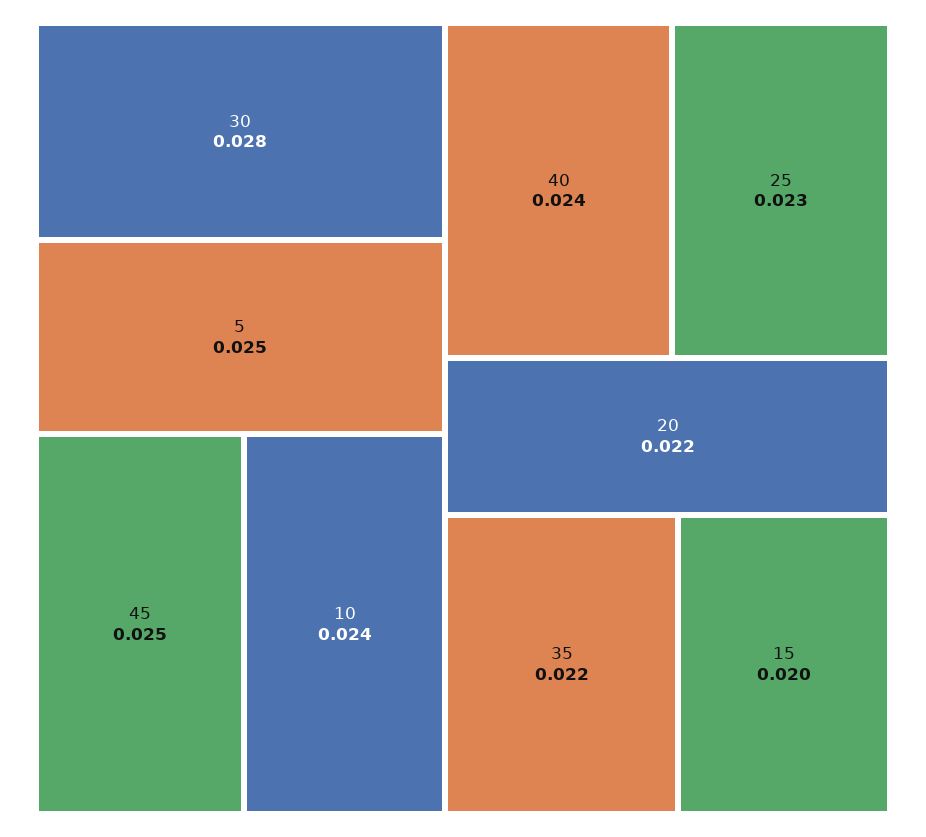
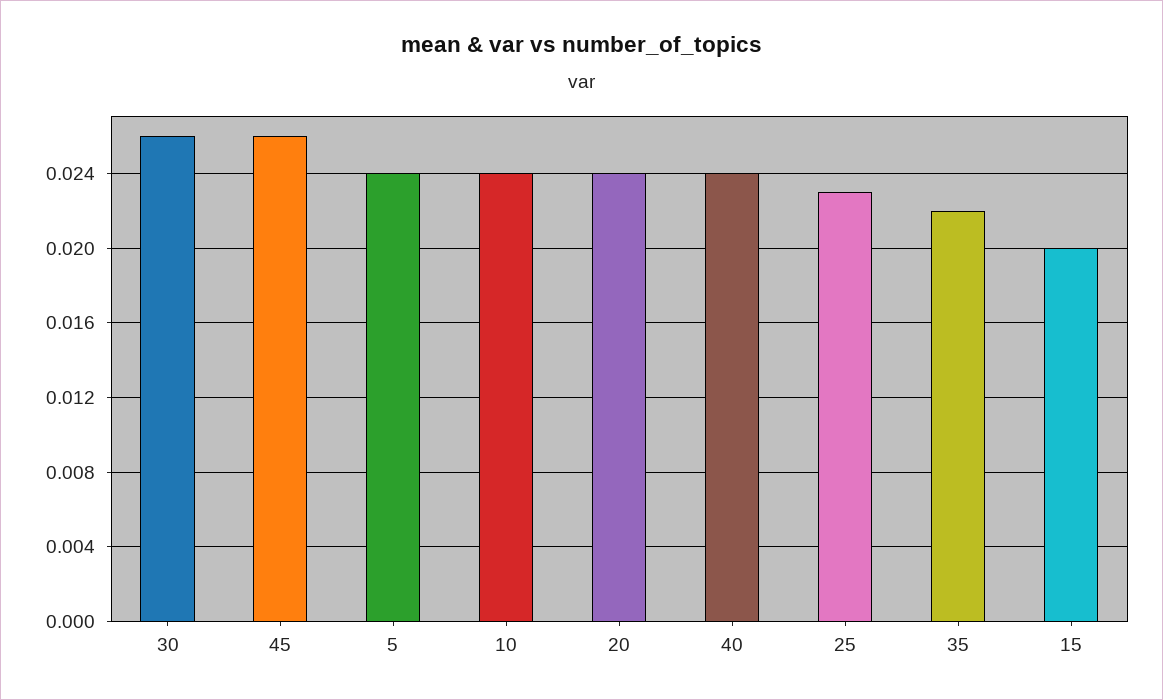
30: 0.028 -> 0.026
5: 0.025 -> 0.024
45: 0.025 -> 0.026
20: 0.022 -> 0.024

